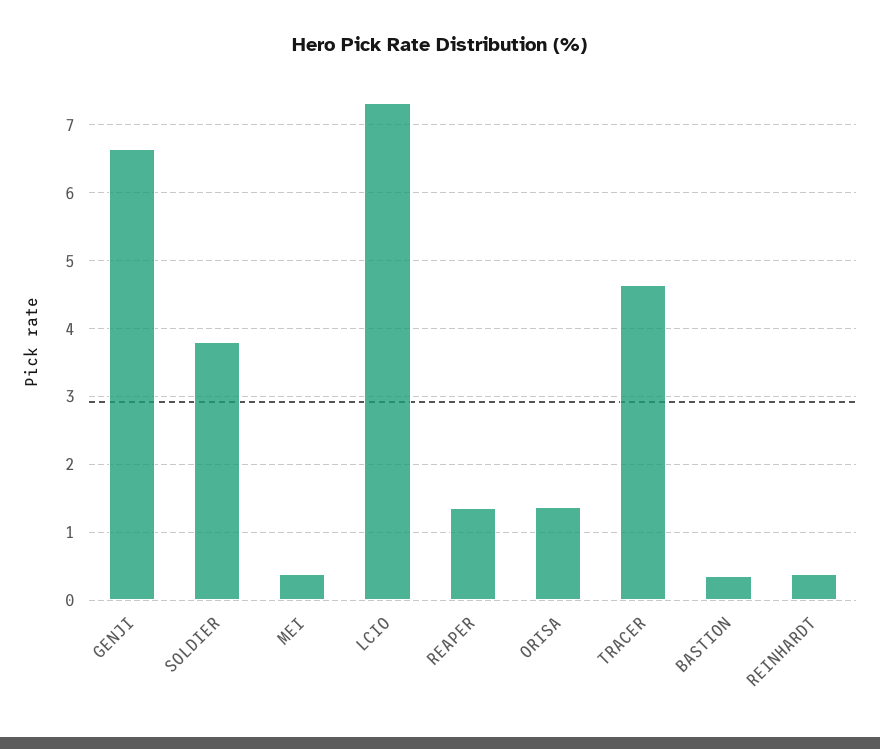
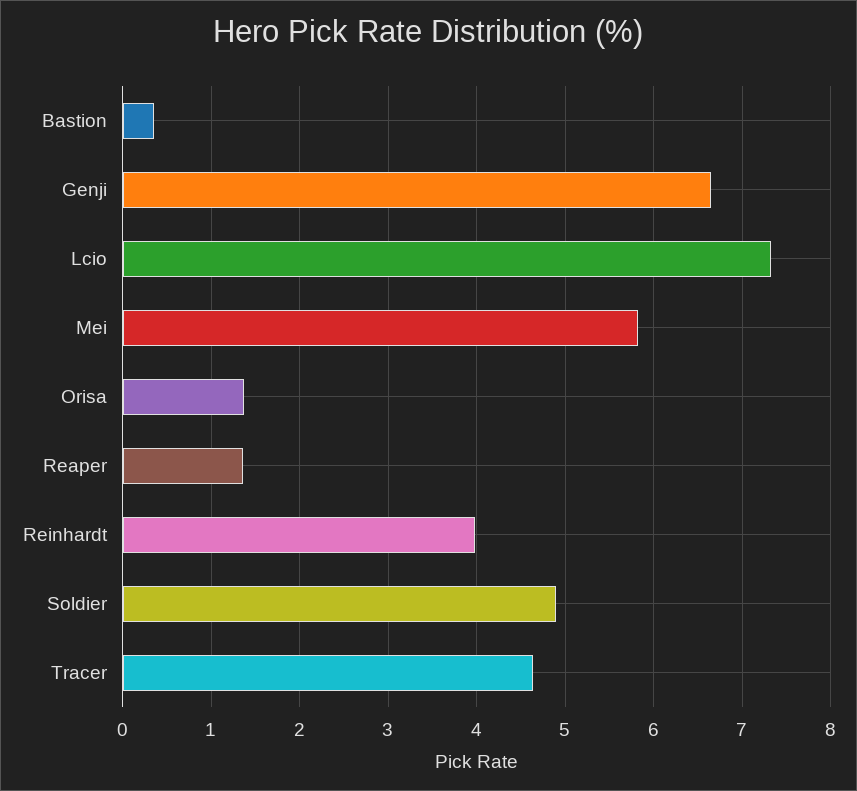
SOLDIER: 3.8 -> 4.9
MEI: 0.4 -> 5.8
REINHARDT: 0.4 -> 4

